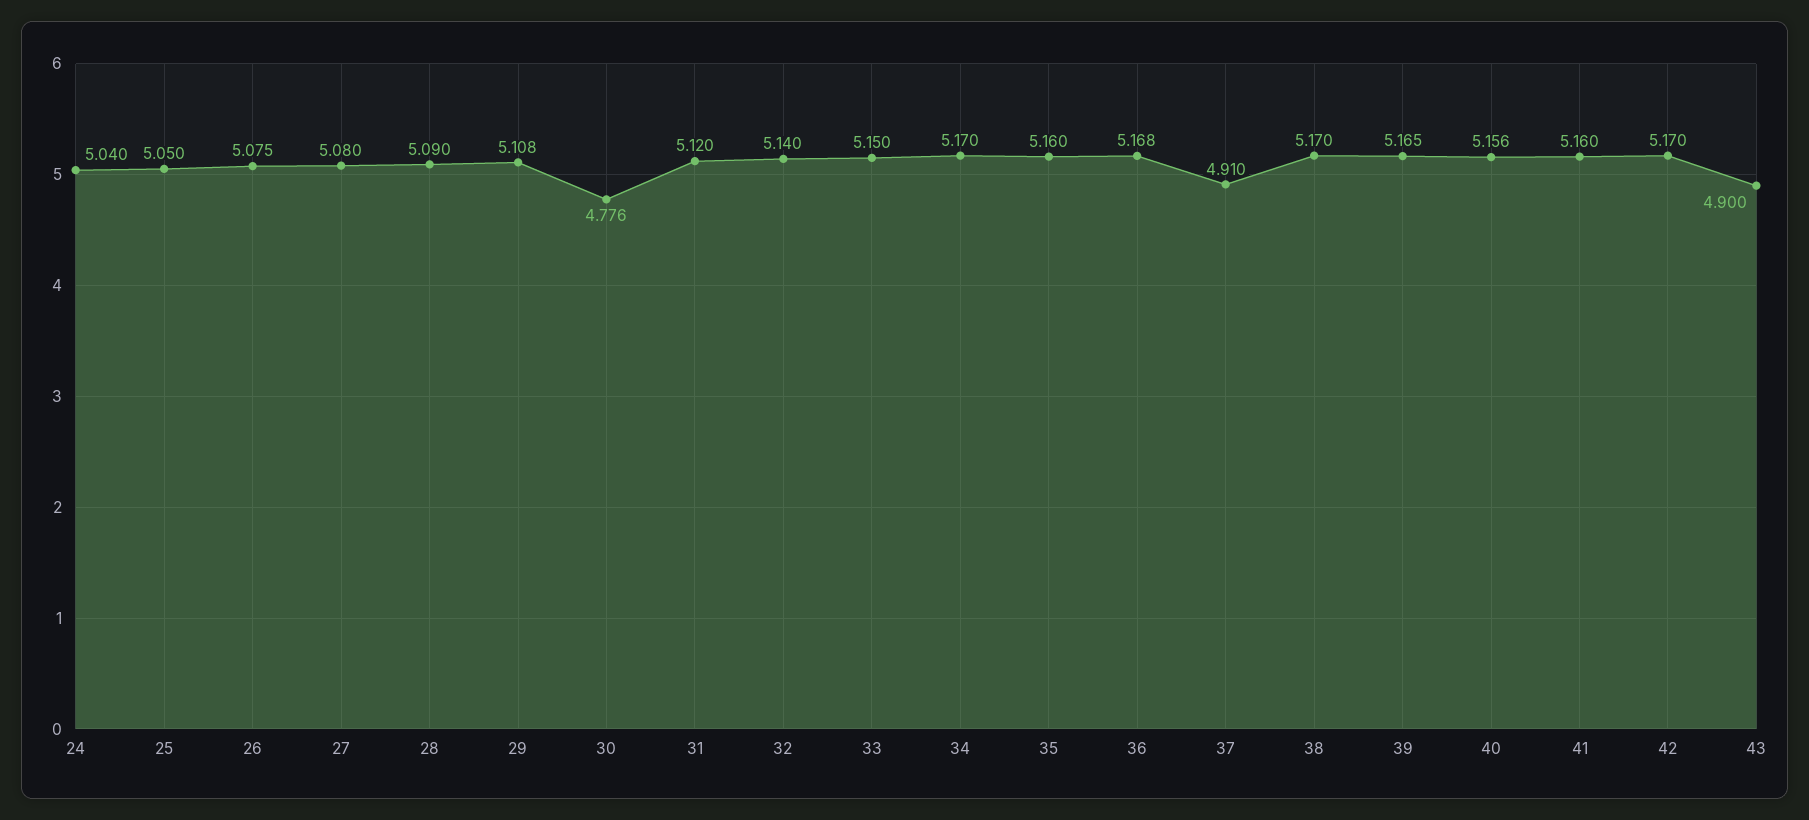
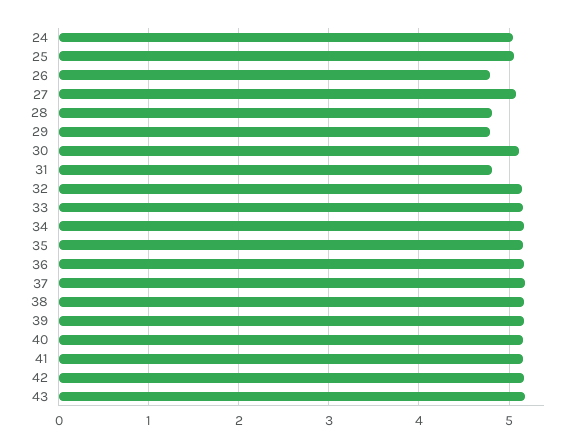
26: 5.075 -> 4.8
28: 5.09 -> 4.8
29: 5.108 -> 4.8
30: 4.776 -> 5.1
31: 5.12 -> 4.8
37: 4.91 -> 5.2
43: 4.9 -> 5.2

